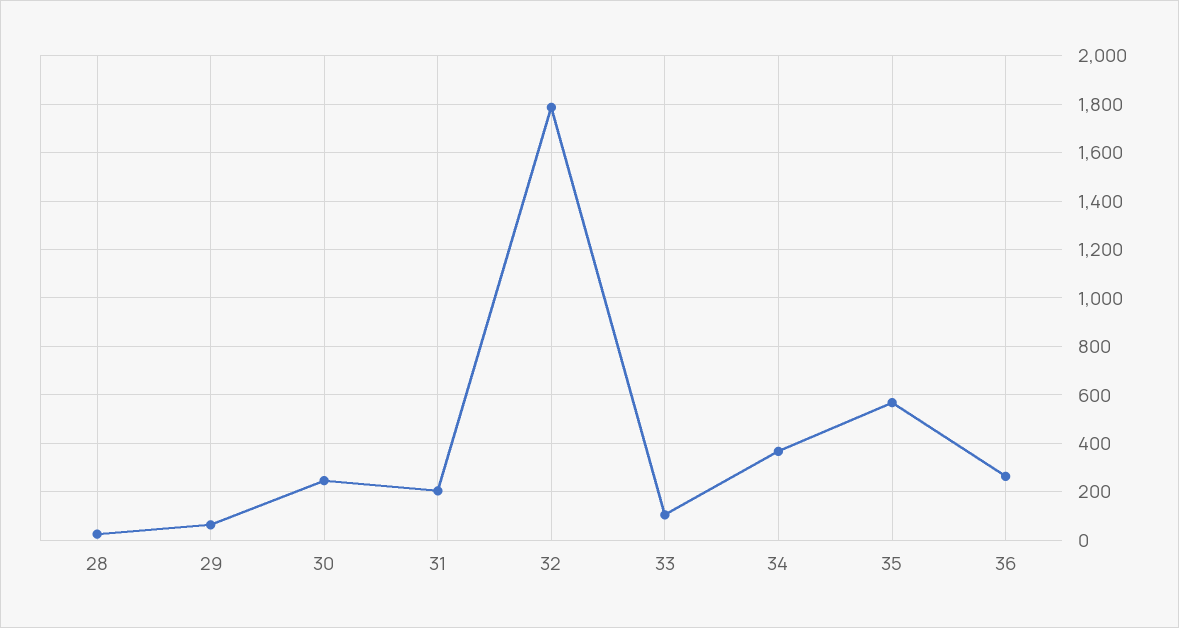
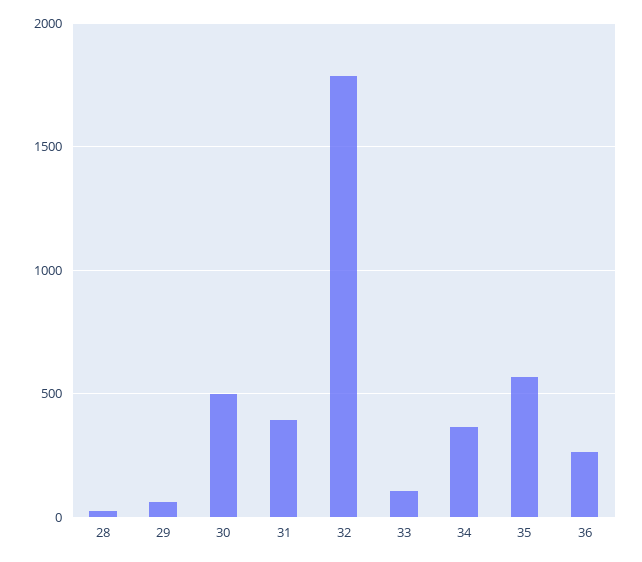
30: 250 -> 500
31: 200 -> 400

